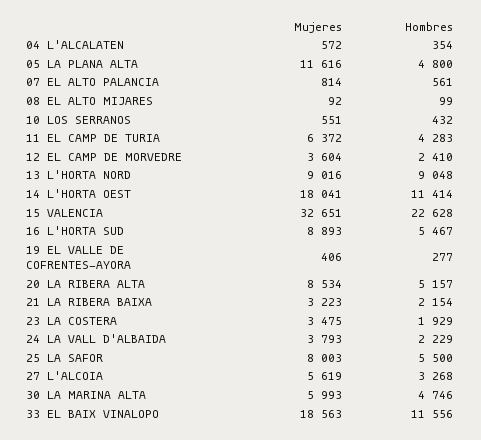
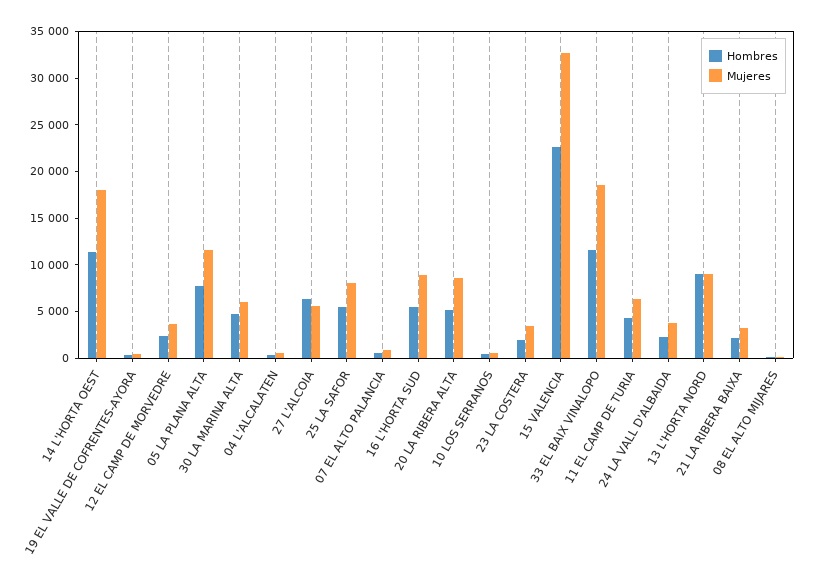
Hombres, 05 LA PLANA ALTA: 4800 -> 8000
Hombres, 27 L'ALCOIA: 3268 -> 6000

